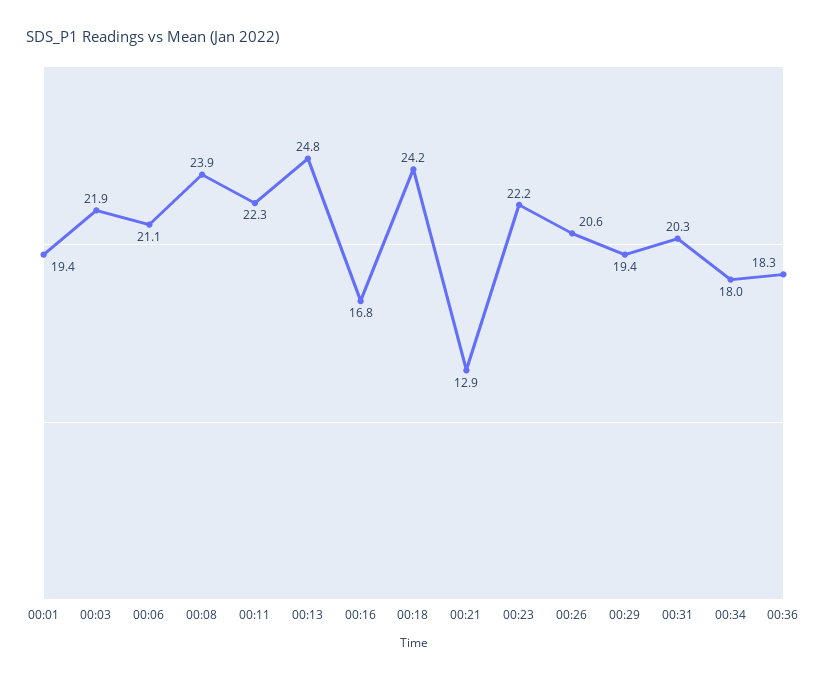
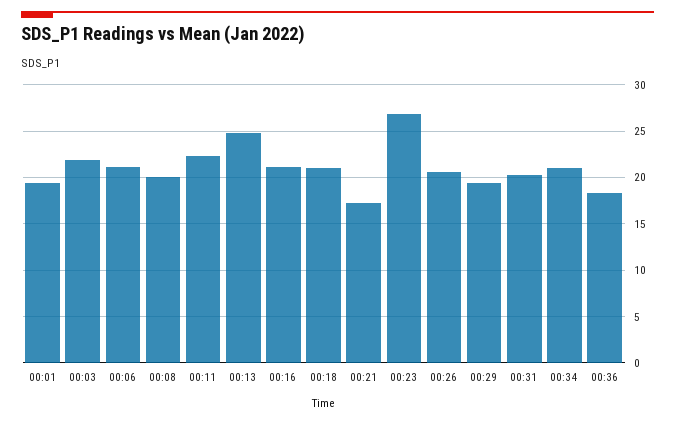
00:08: 23.9 -> 20
00:16: 16.8 -> 21
00:18: 24.2 -> 21
00:21: 12.9 -> 17
00:23: 22.2 -> 27
00:34: 18 -> 21

